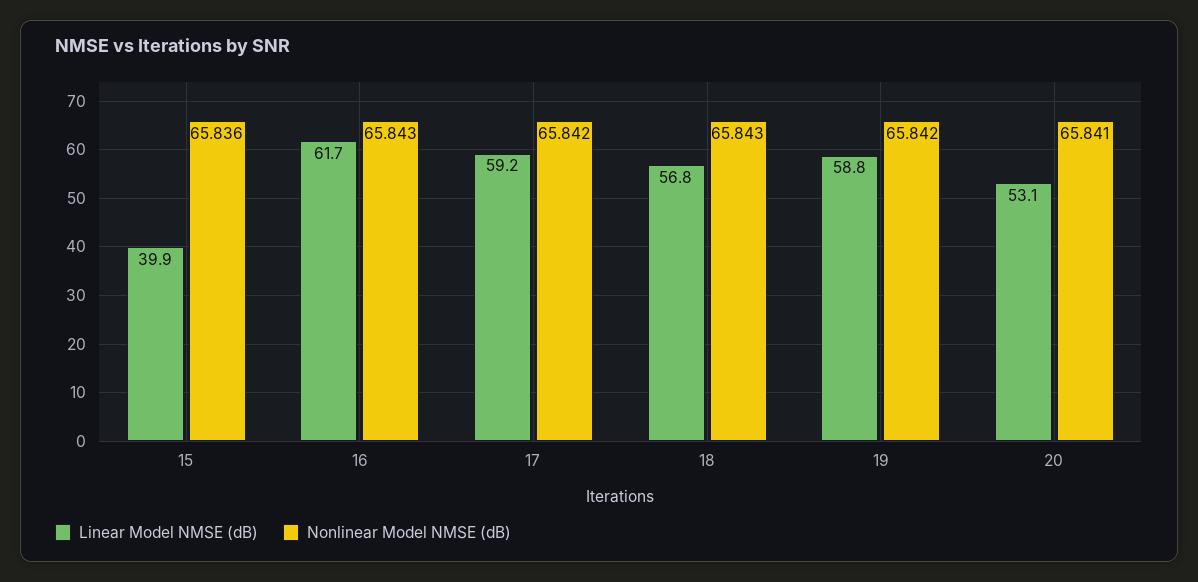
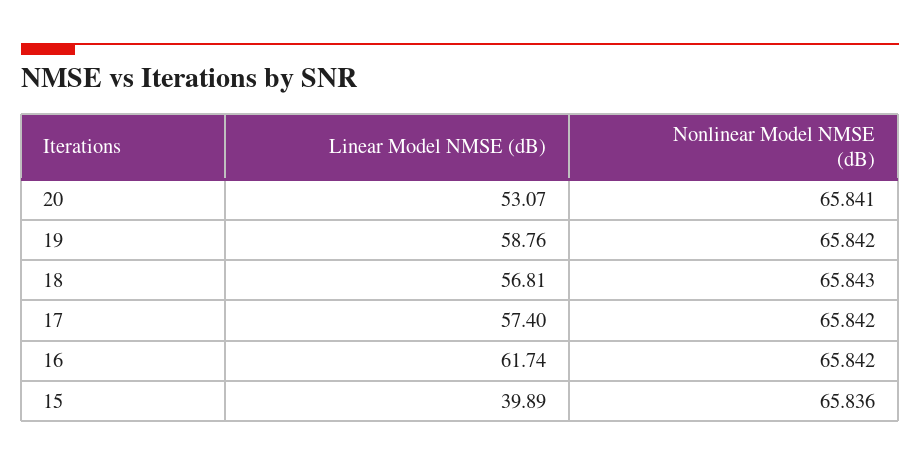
Nonlinear Model NMSE (dB), 16: 65.843 -> 65.842
Linear Model NMSE (dB), 17: 59.2 -> 57.4

